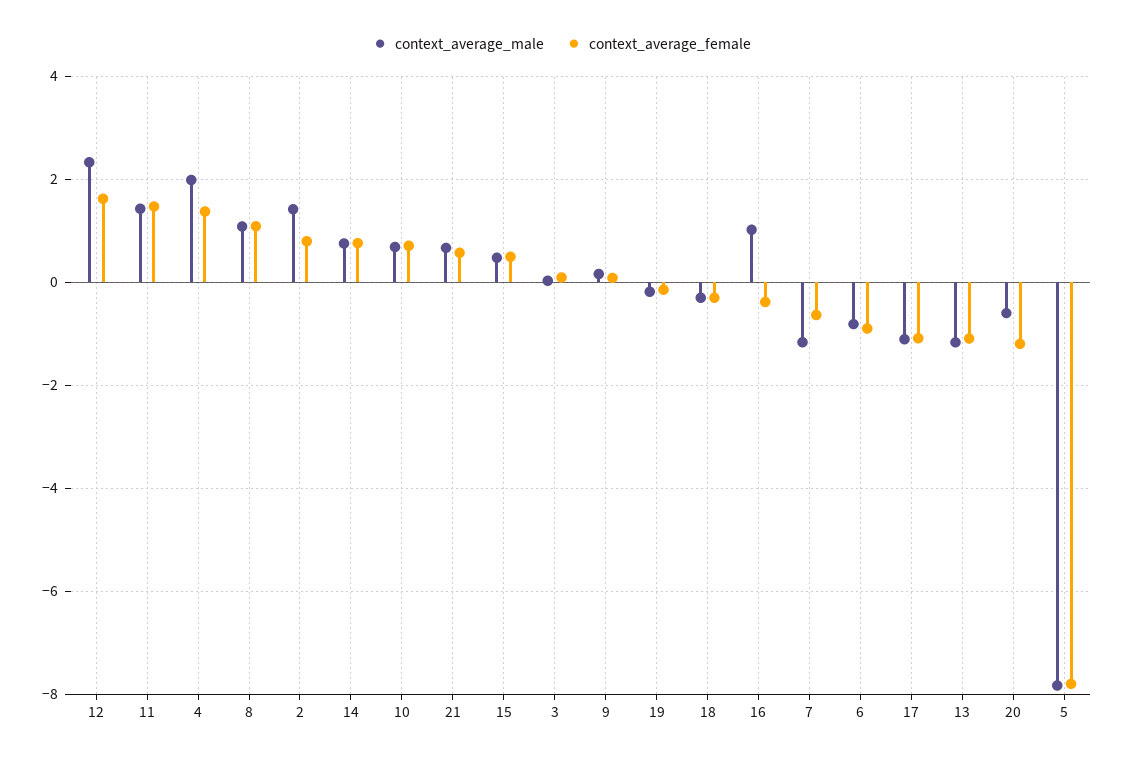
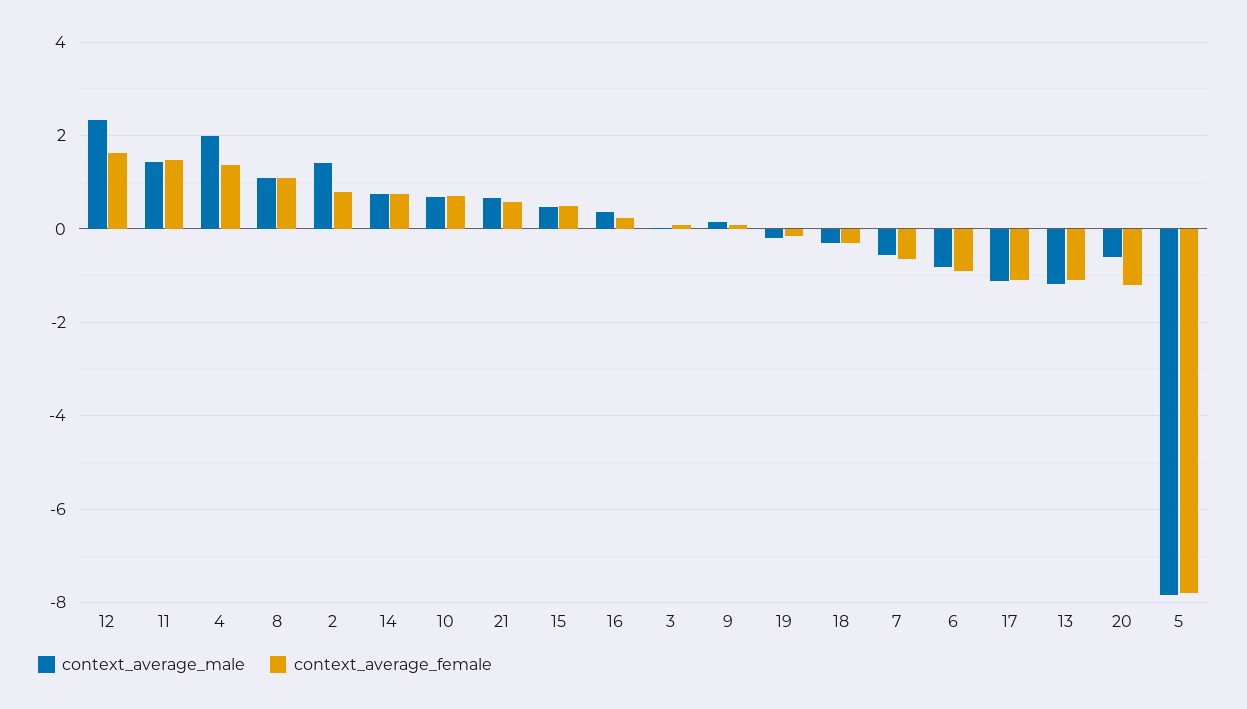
context_average_male, 16: 1 -> 0.4
context_average_female, 16: -0.4 -> 0.2
context_average_male, 7: -1.2 -> -0.6

